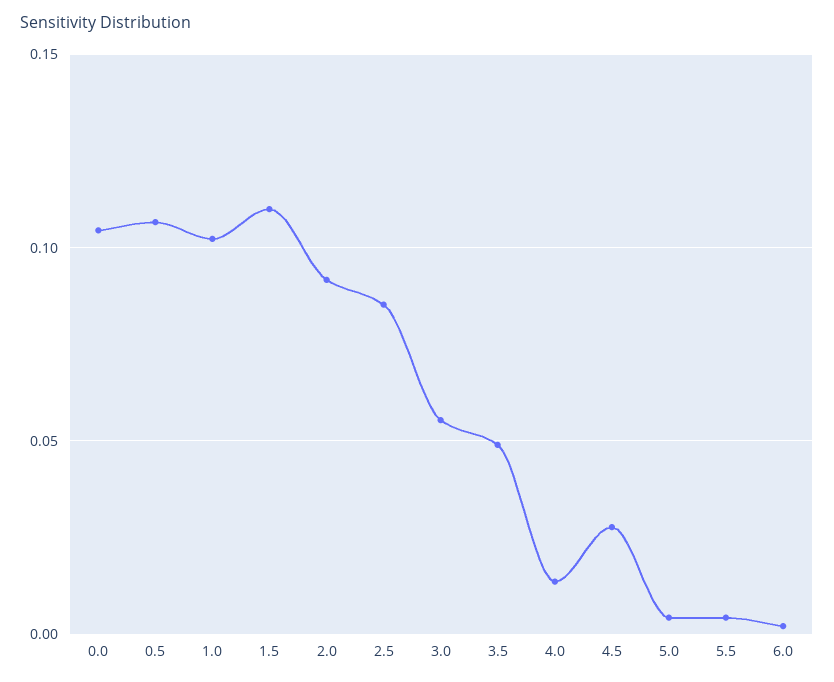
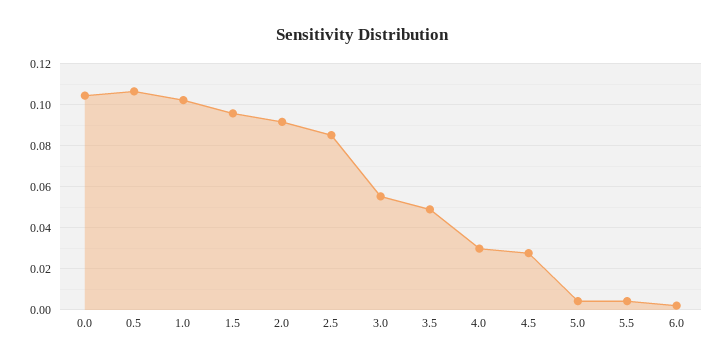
1.5: 0.11 -> 0.095
4.0: 0.015 -> 0.03

